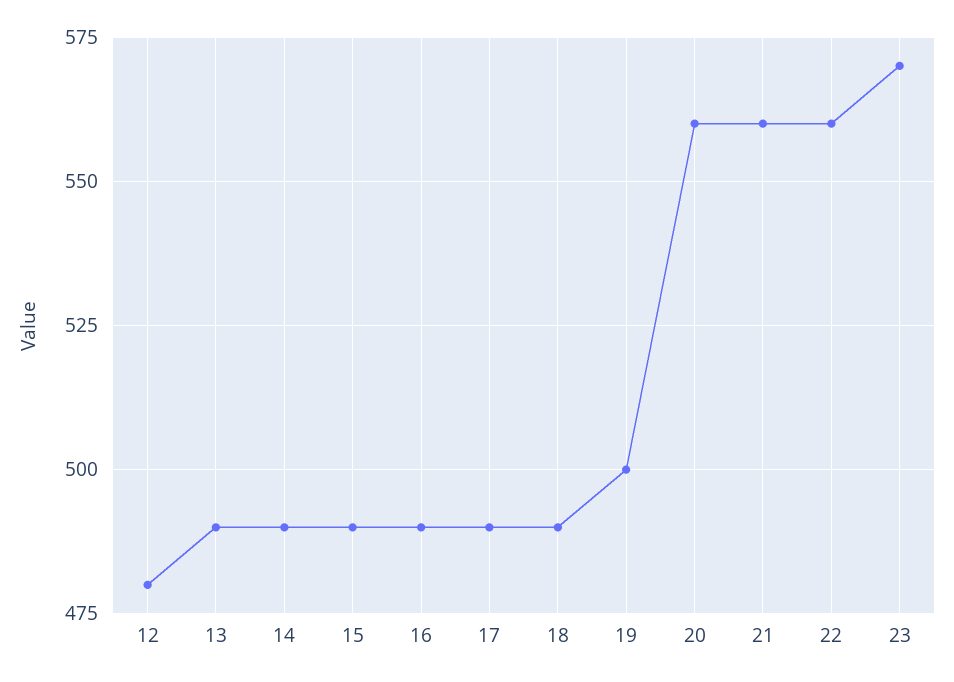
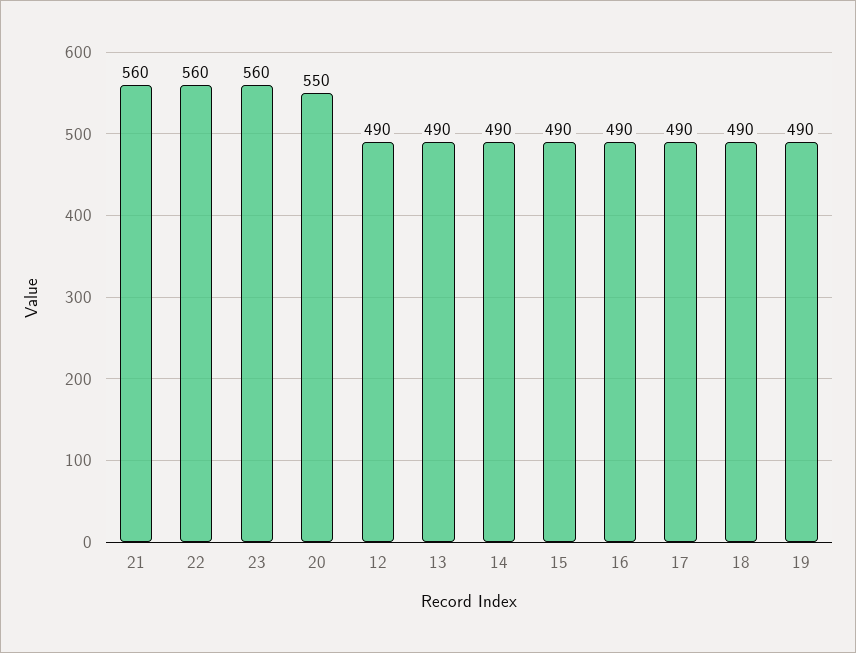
12: 480 -> 490
19: 500 -> 490
20: 560 -> 550
23: 570 -> 560

